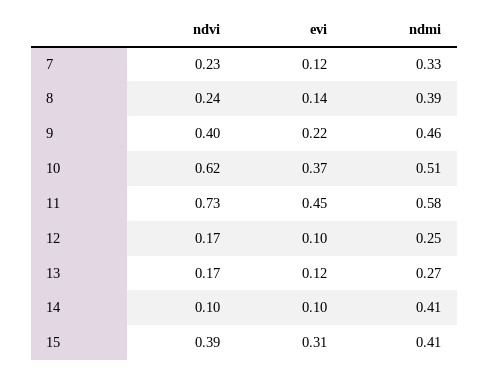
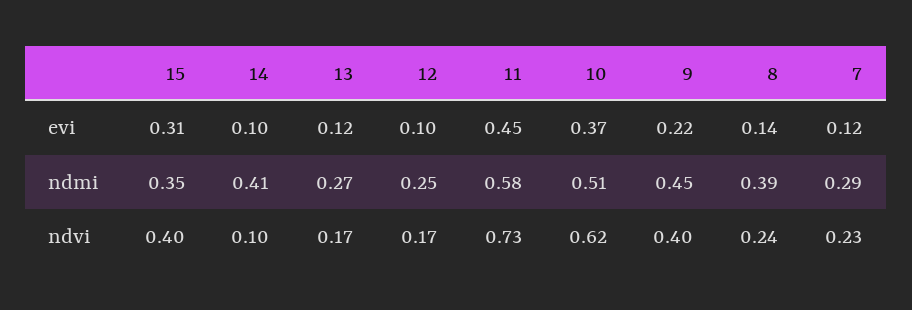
ndmi, 7: 0.33 -> 0.29
ndmi, 9: 0.46 -> 0.45
ndvi, 15: 0.39 -> 0.4
ndmi, 15: 0.41 -> 0.35

